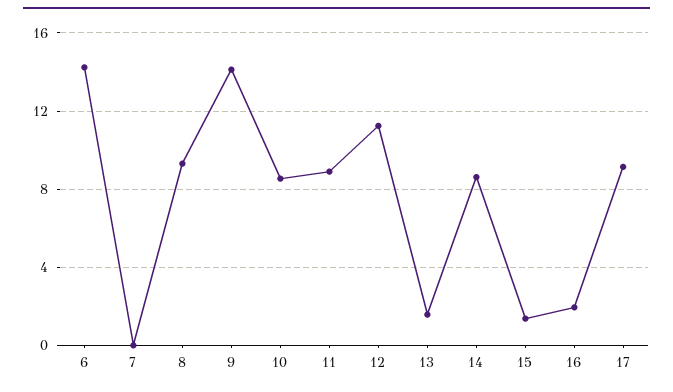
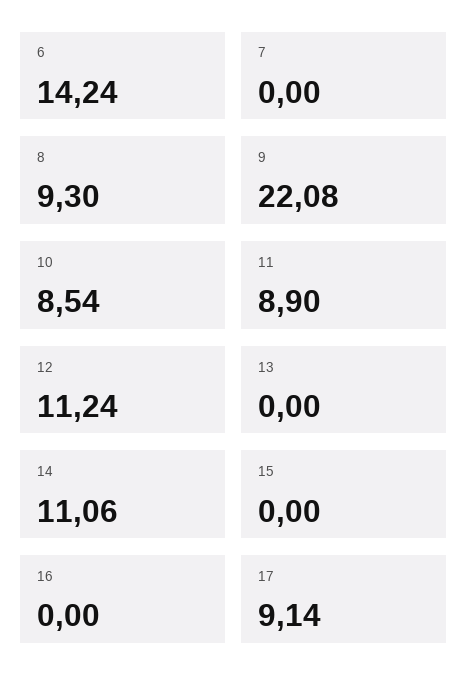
9: 14 -> 22.08
13: 1.5 -> 0
14: 8.5 -> 11.06
15: 1.5 -> 0
16: 2 -> 0

